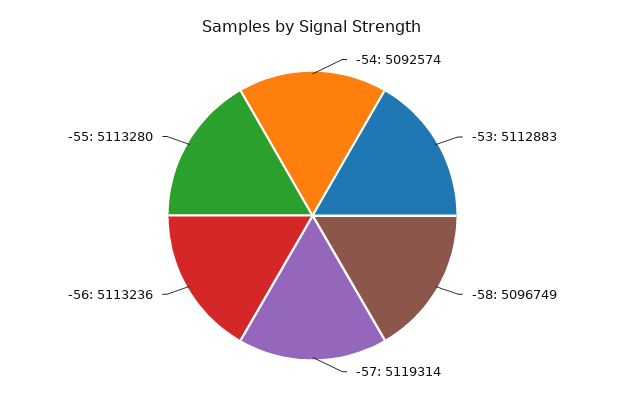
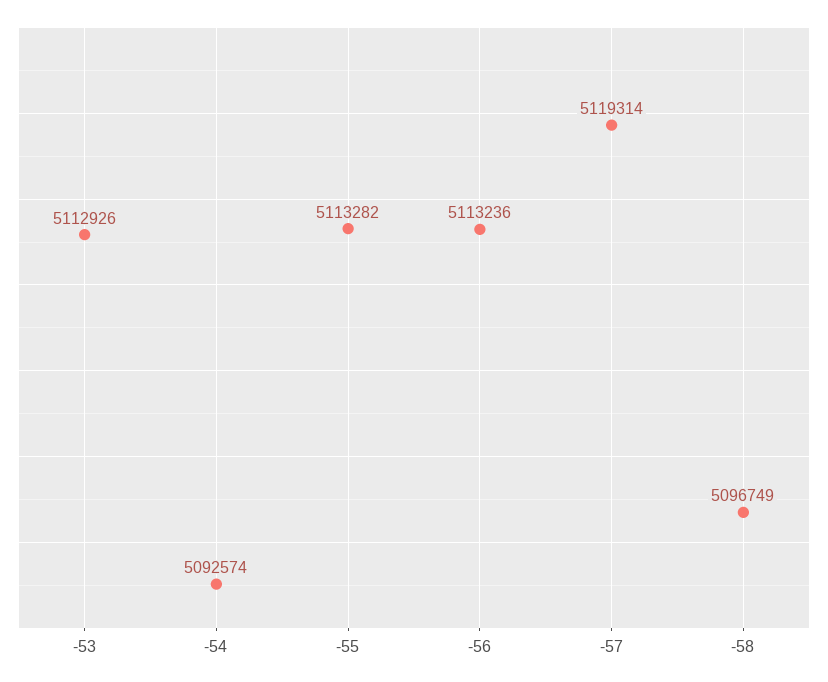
-53: 5112883 -> 5112926
-55: 5113280 -> 5113282

